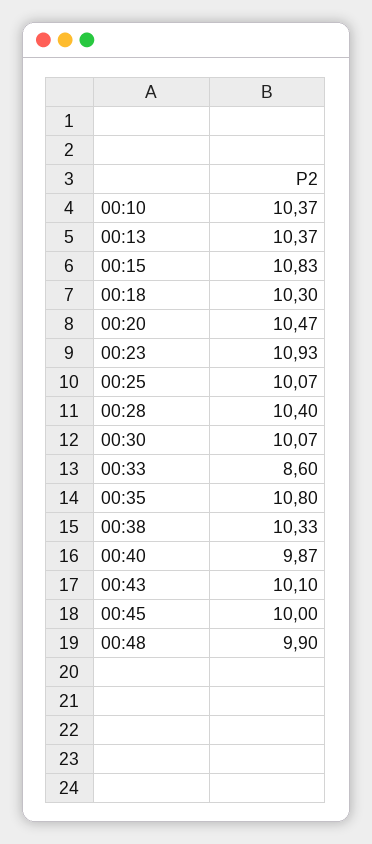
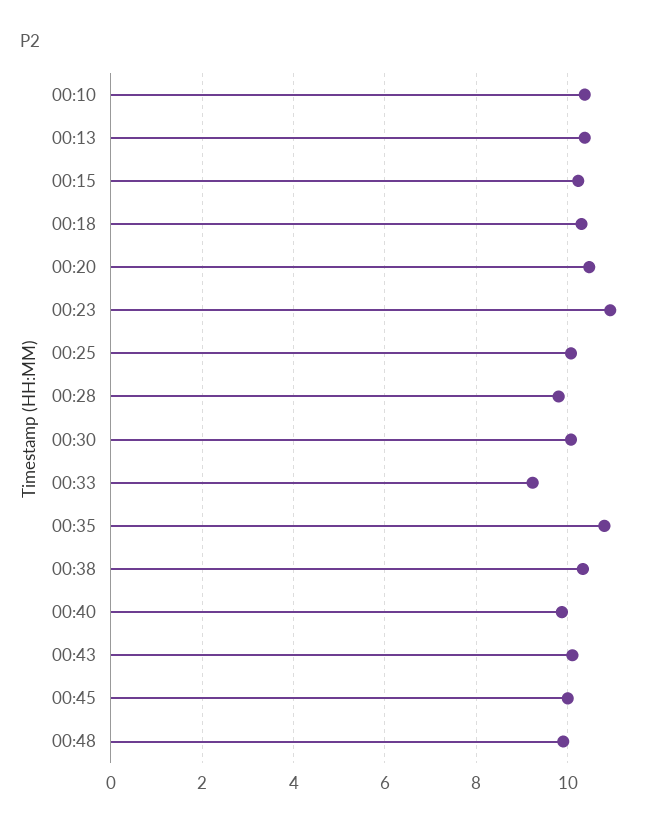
00:15: 10.83 -> 10.2
00:28: 10.4 -> 9.8
00:33: 8.6 -> 9.2

